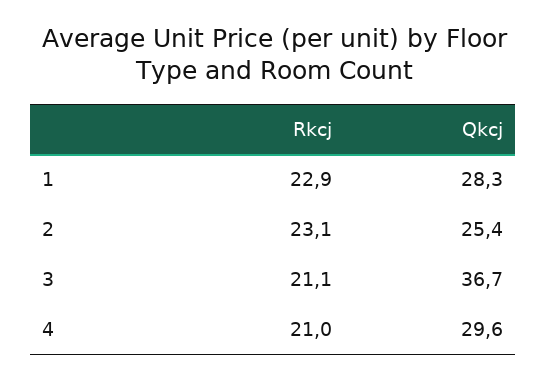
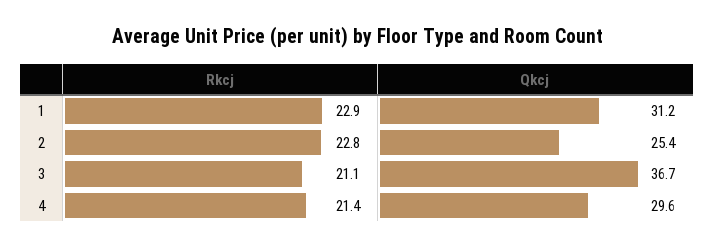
Qkcj, 1: 28.3 -> 31.2
Rkcj, 2: 23.1 -> 22.8
Rkcj, 4: 21 -> 21.4

